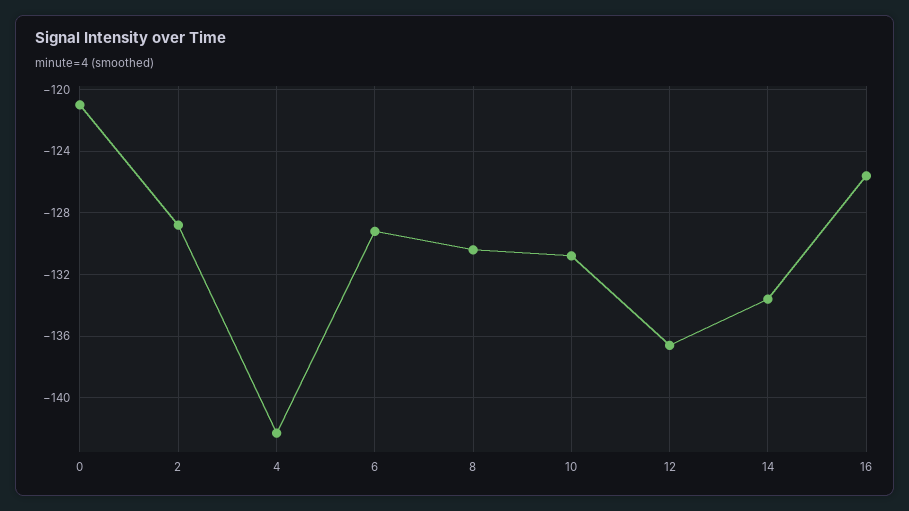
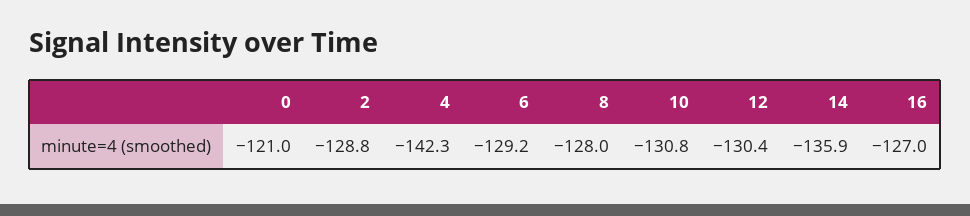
8: -130.5 -> -128
12: -136.5 -> -130.4
14: -133.5 -> -135.9
16: -125.5 -> -127

